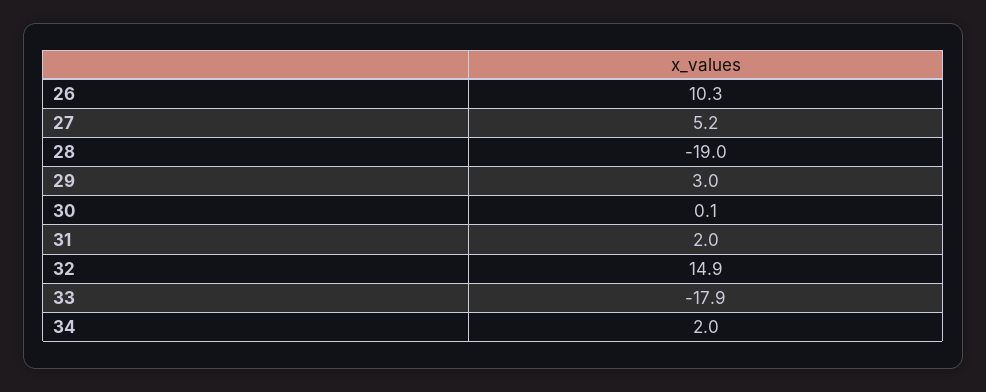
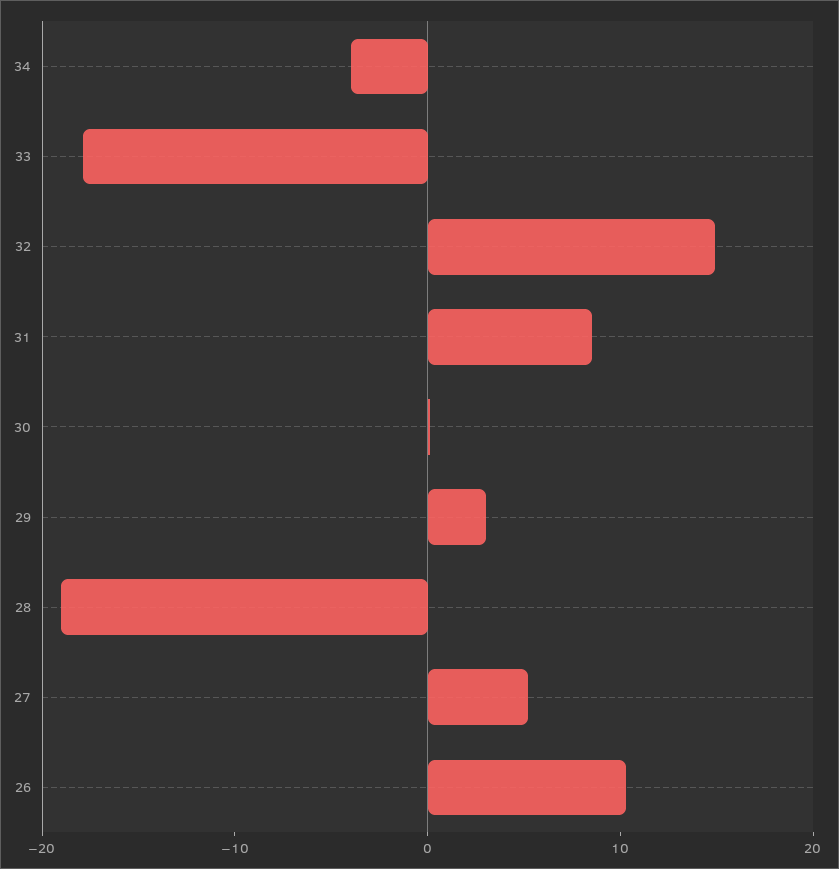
31: 2 -> 8
34: 2 -> -4

